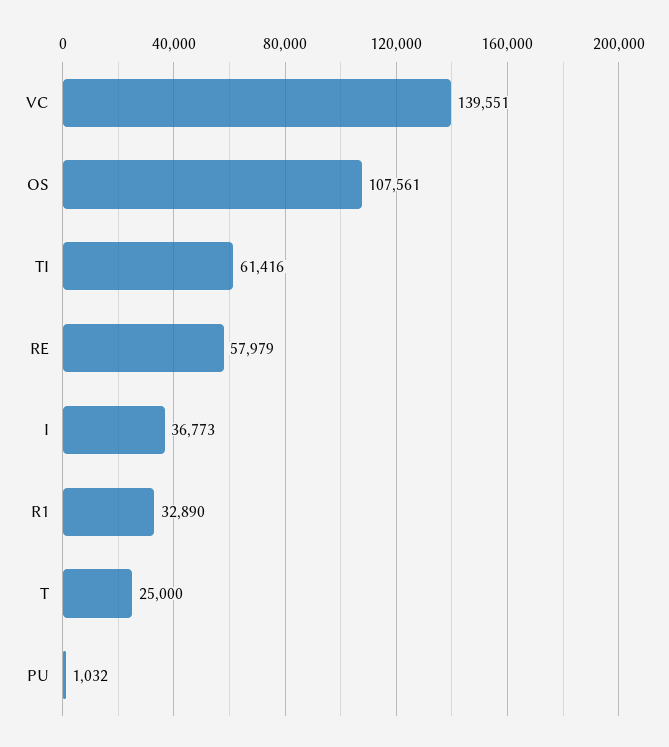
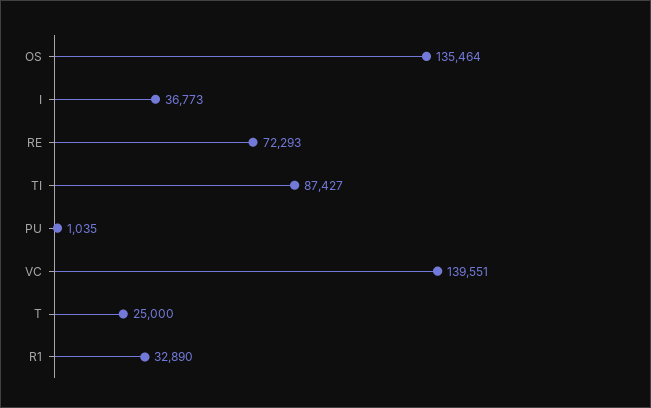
OS: 107561 -> 135464
TI: 61416 -> 87427
RE: 57979 -> 72293
PU: 1032 -> 1035

